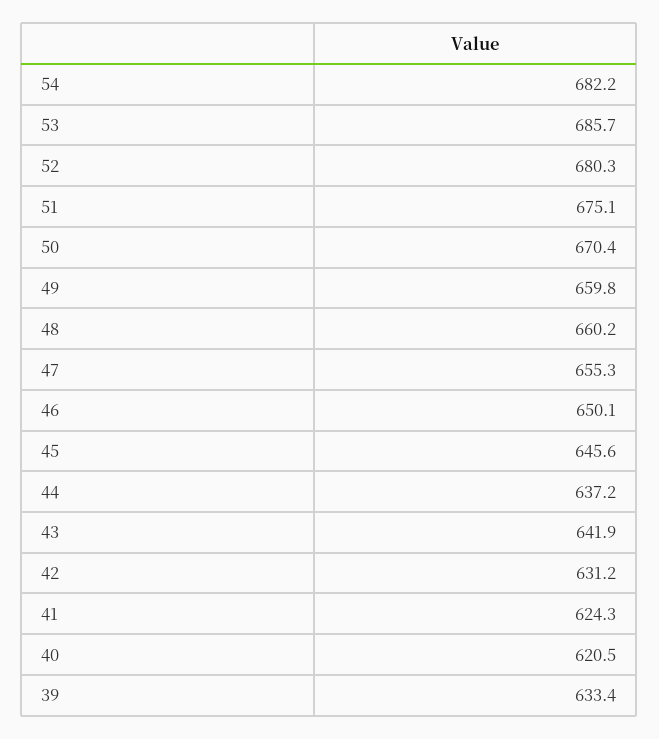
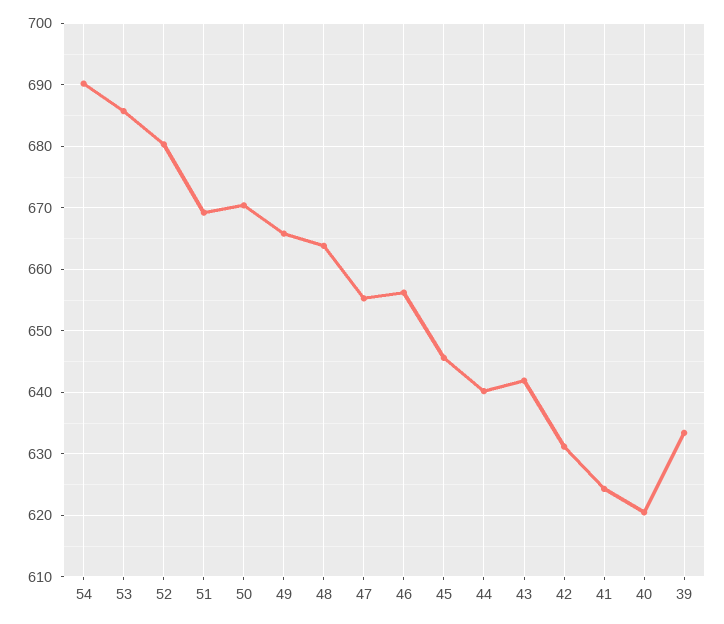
54: 682.2 -> 690
51: 675.1 -> 669
49: 659.8 -> 666
48: 660.2 -> 664
46: 650.1 -> 656
44: 637.2 -> 640

